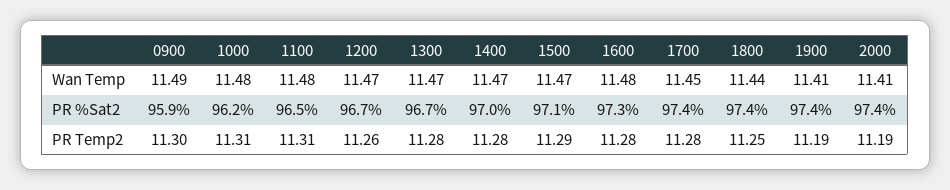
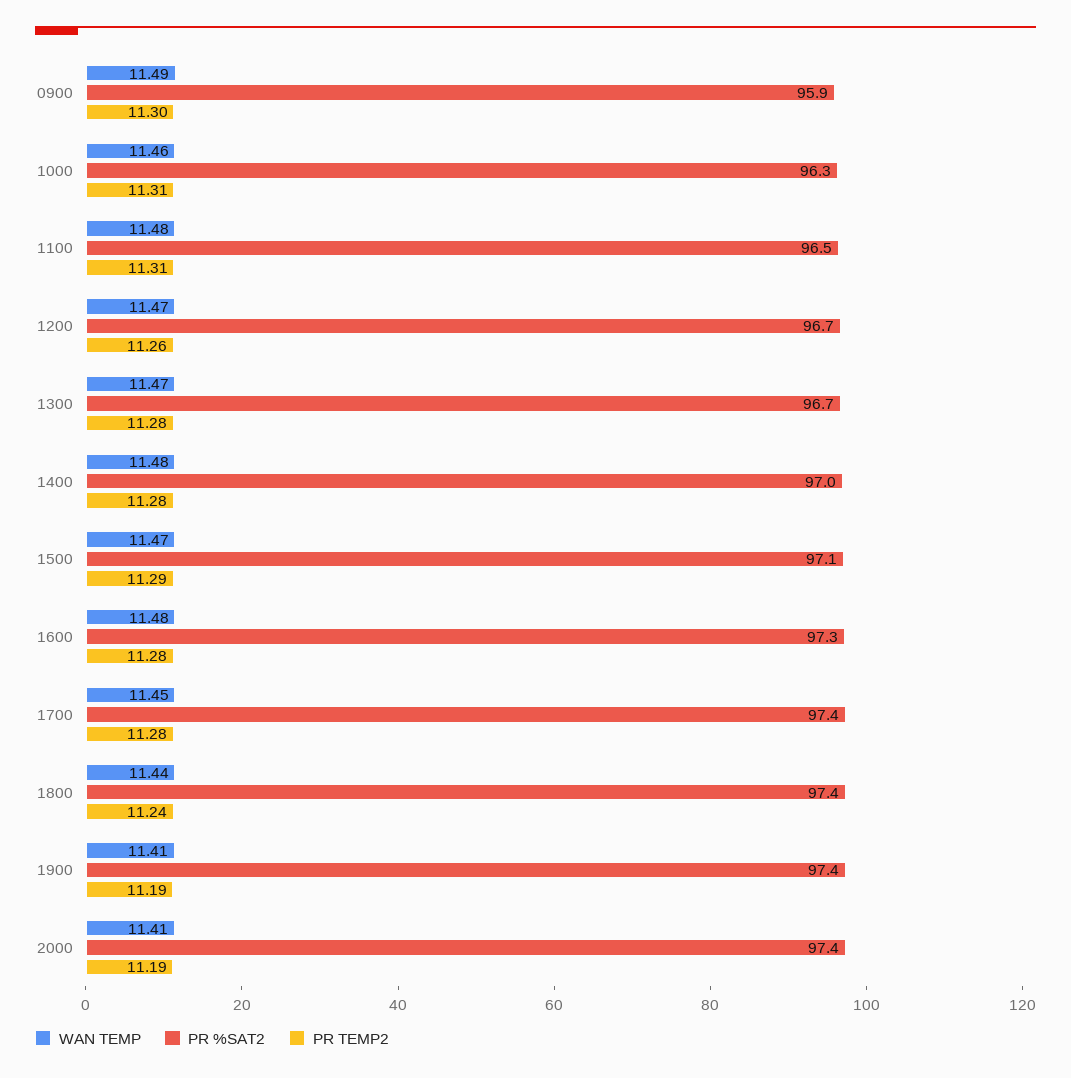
Wan Temp, 1000: 11.48 -> 11.46
Wan Temp, 1400: 11.47 -> 11.48
PR %Sat2, 1000: 96.2 -> 96.3
PR Temp2, 1800: 11.25 -> 11.24

